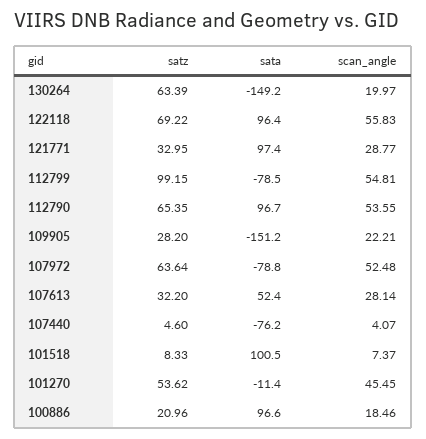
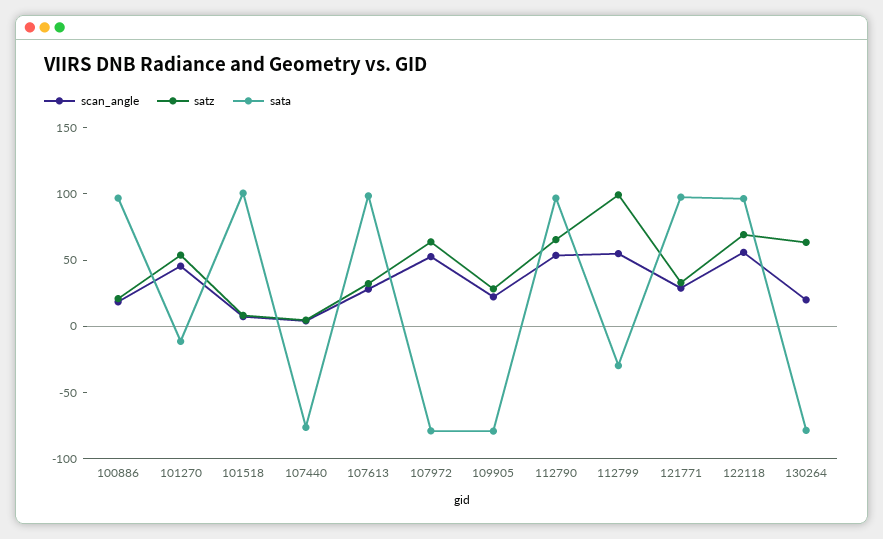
sata, 130264: -149.2 -> -80
sata, 112799: -78.5 -> -30
sata, 109905: -151.2 -> -80
sata, 107613: 52.4 -> 100

